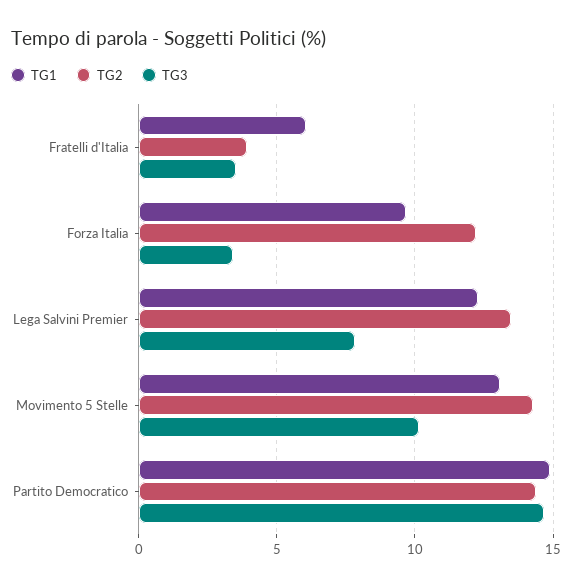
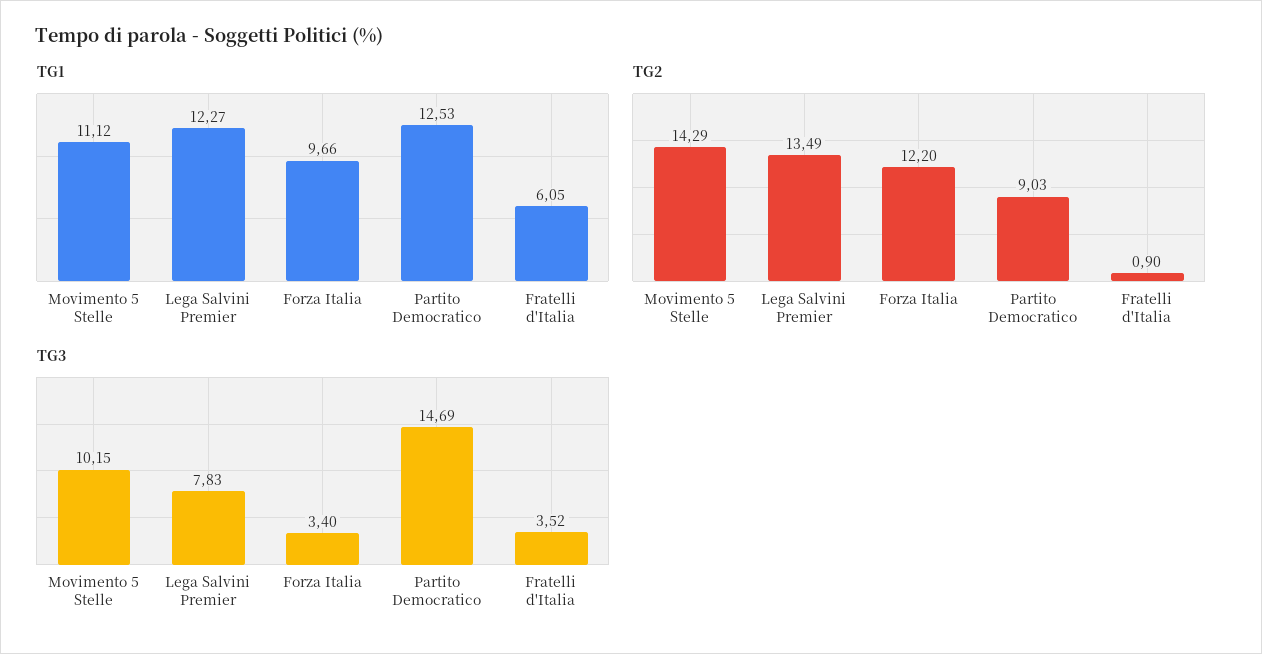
TG2, Fratelli d'Italia: 4 -> 0.9
TG1, Movimento 5 Stelle: 13 -> 11.12
TG1, Partito Democratico: 15 -> 12.53
TG2, Partito Democratico: 14.5 -> 9.03

